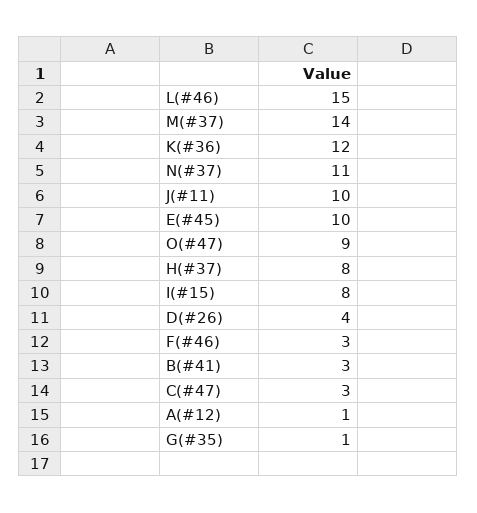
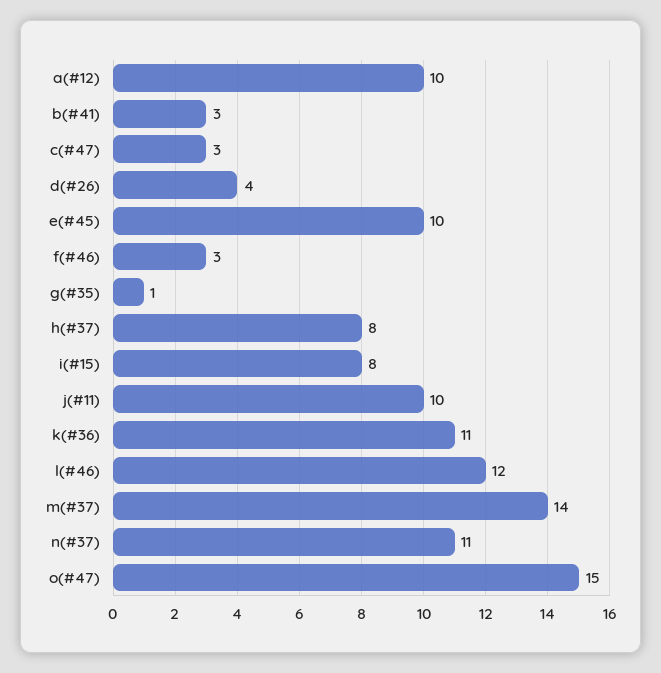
L(#46): 15 -> 12
K(#36): 12 -> 11
O(#47): 9 -> 15
A(#12): 1 -> 10

